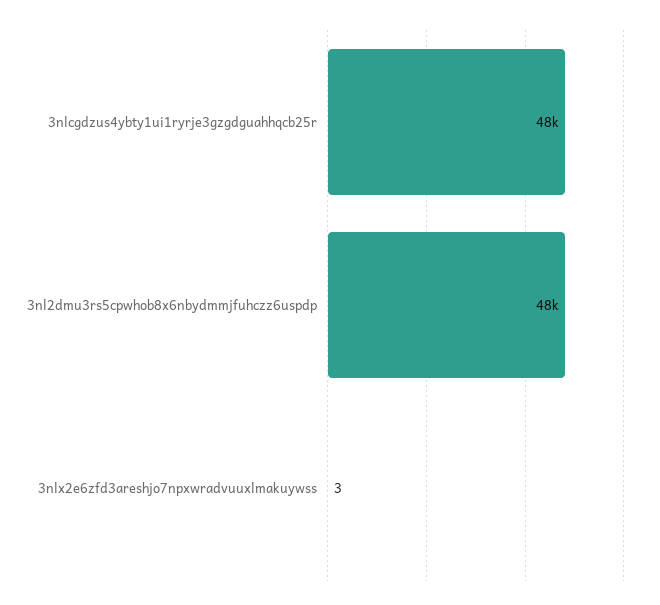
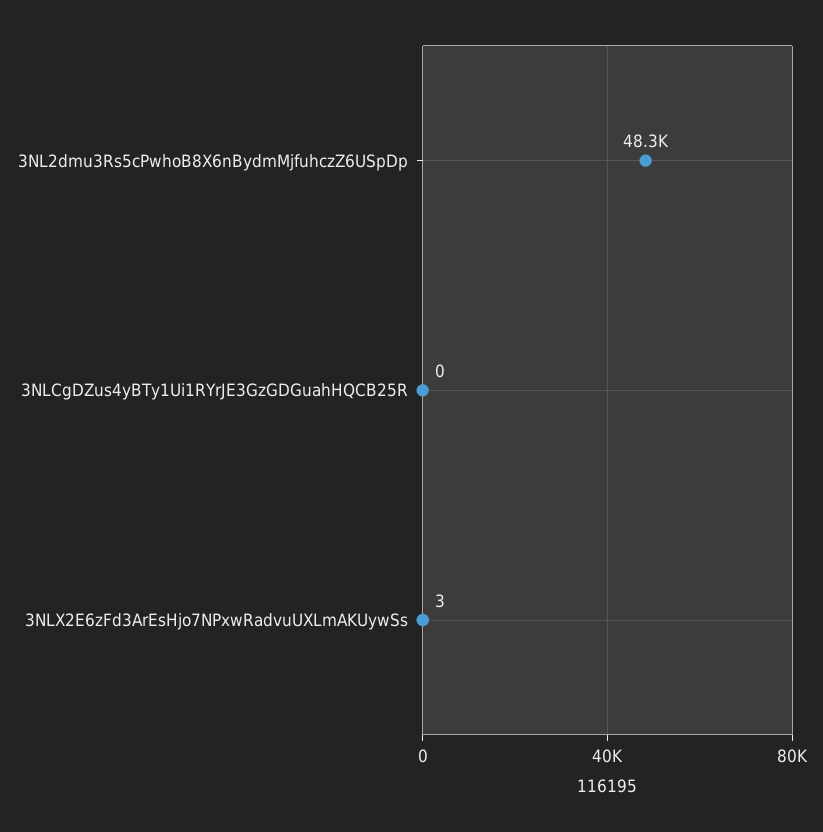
3nlcgdzus4ybty1ui1ryrje3gzgdguahhqcb25r: 48000 -> 0

